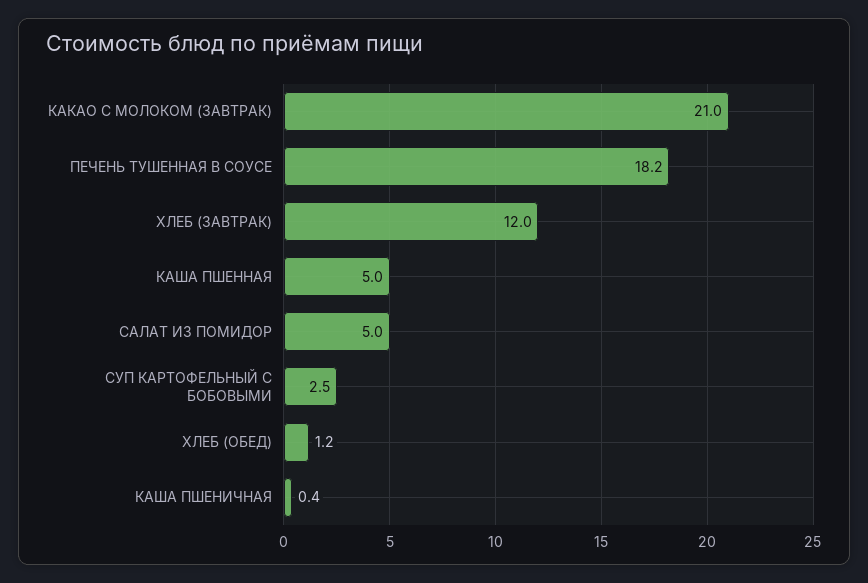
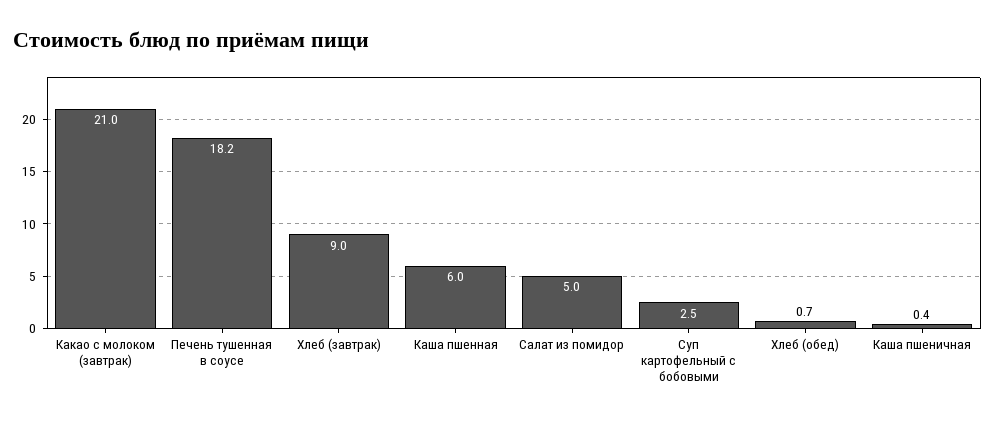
ХЛЕБ (ЗАВТРАК): 12 -> 9
КАША ПШЕННАЯ: 5 -> 6
ХЛЕБ (ОБЕД): 1.2 -> 0.7

